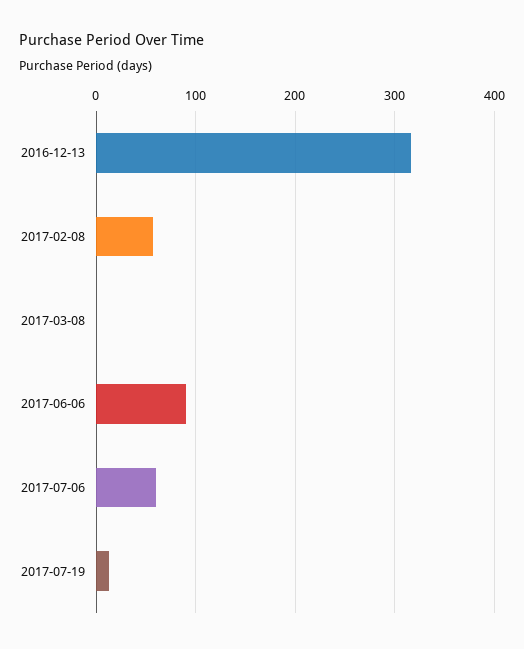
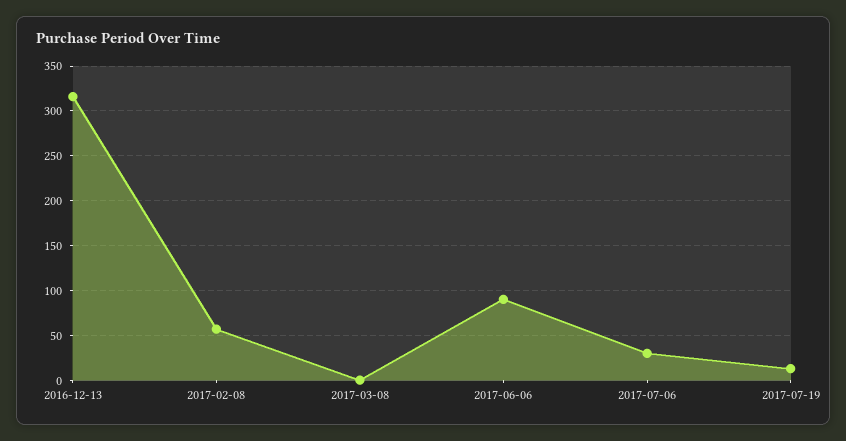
2017-07-06: 60 -> 30

